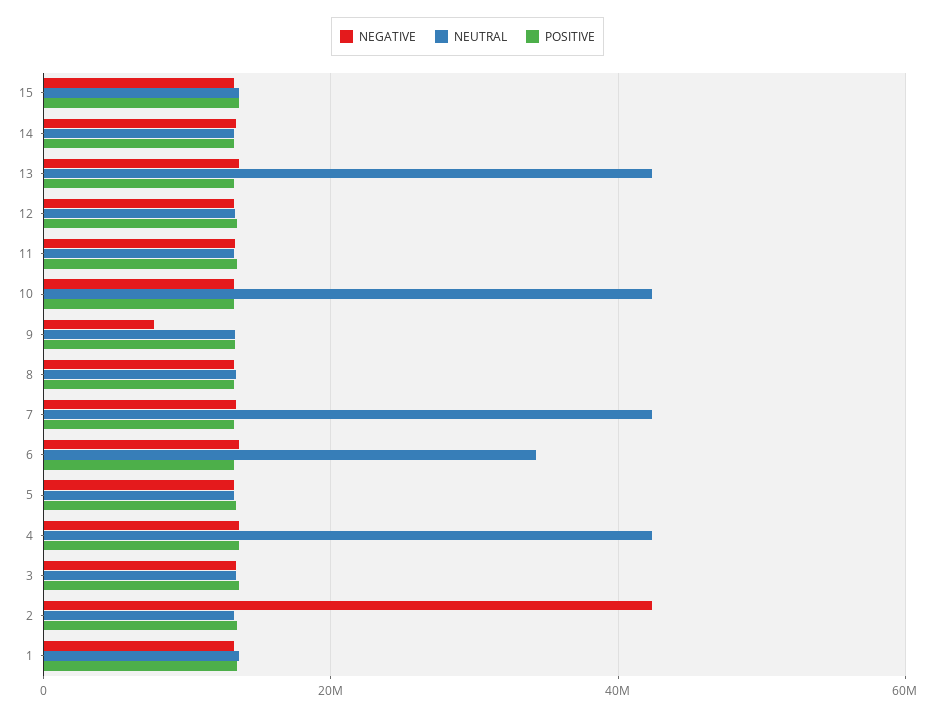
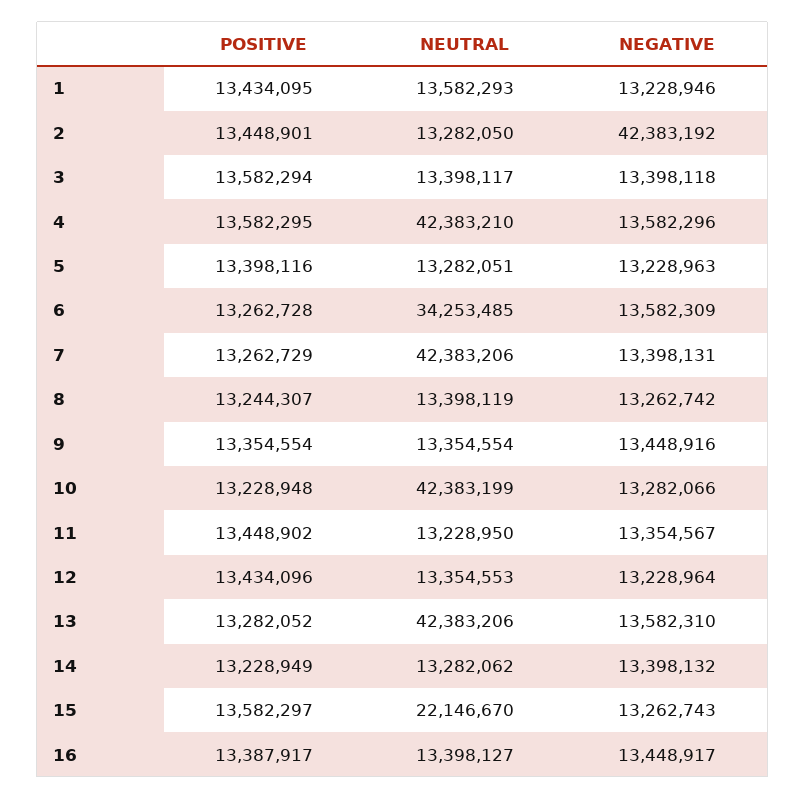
NEUTRAL, 15: 14000000 -> 22146670
NEGATIVE, 9: 8000000 -> 13448916
POSITIVE, 16: none -> 13387917
NEUTRAL, 16: none -> 13398127
NEGATIVE, 16: none -> 13448917

